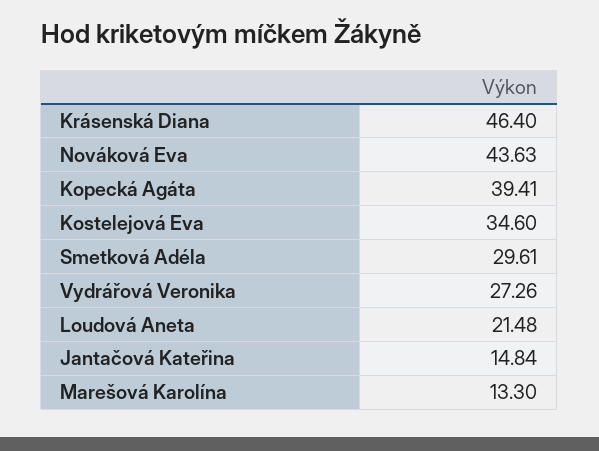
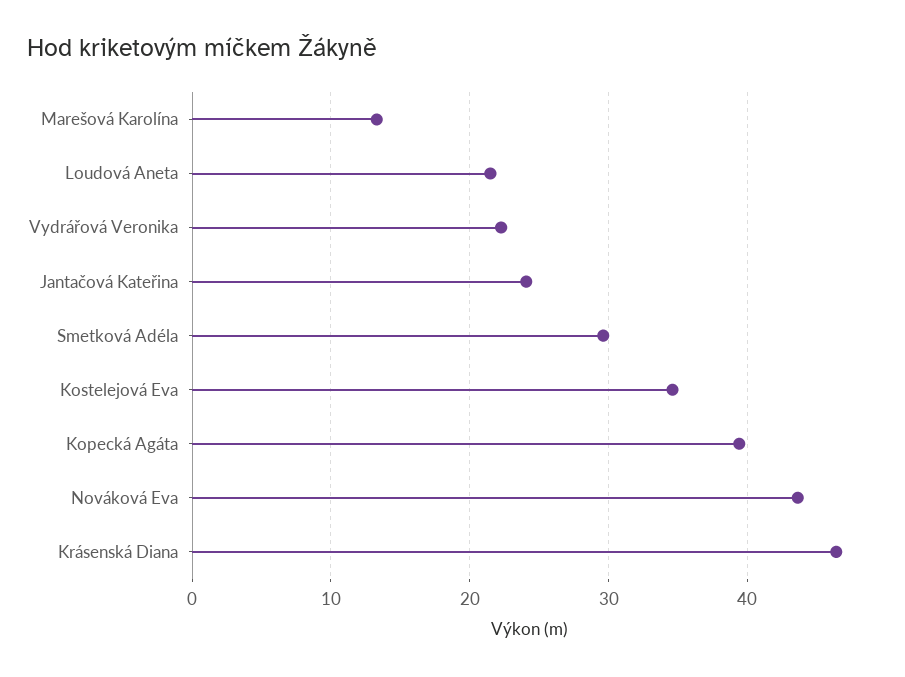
Vydrářová Veronika: 27.26 -> 22
Jantačová Kateřina: 14.84 -> 24

